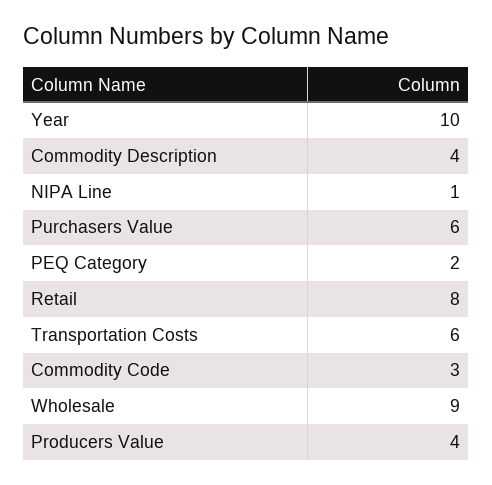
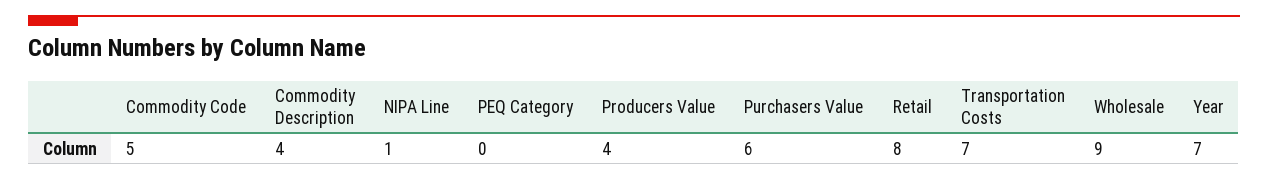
Year: 10 -> 7
PEQ Category: 2 -> 0
Transportation Costs: 6 -> 7
Commodity Code: 3 -> 5

